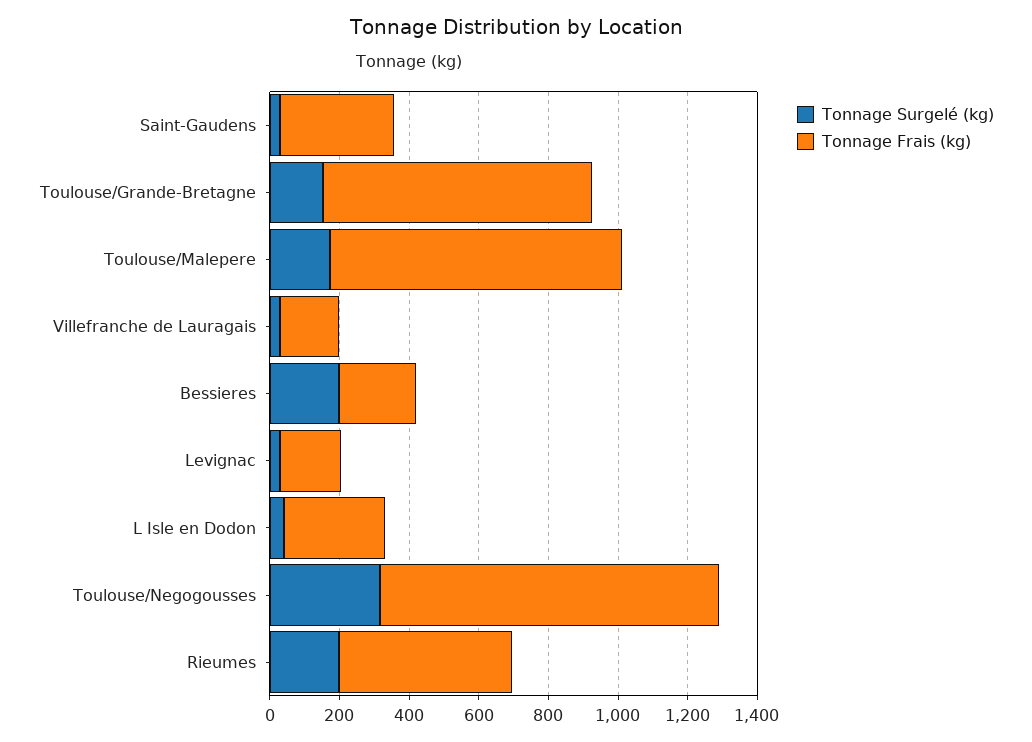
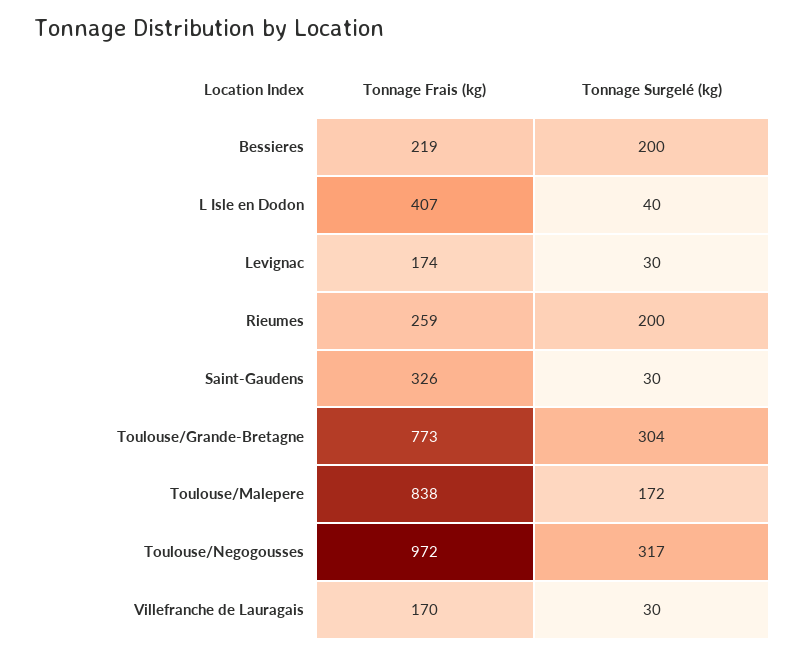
Tonnage Surgelé (kg), Toulouse/Grande-Bretagne: 150 -> 304
Tonnage Frais (kg), L Isle en Dodon: 300 -> 407
Tonnage Frais (kg), Rieumes: 500 -> 259

